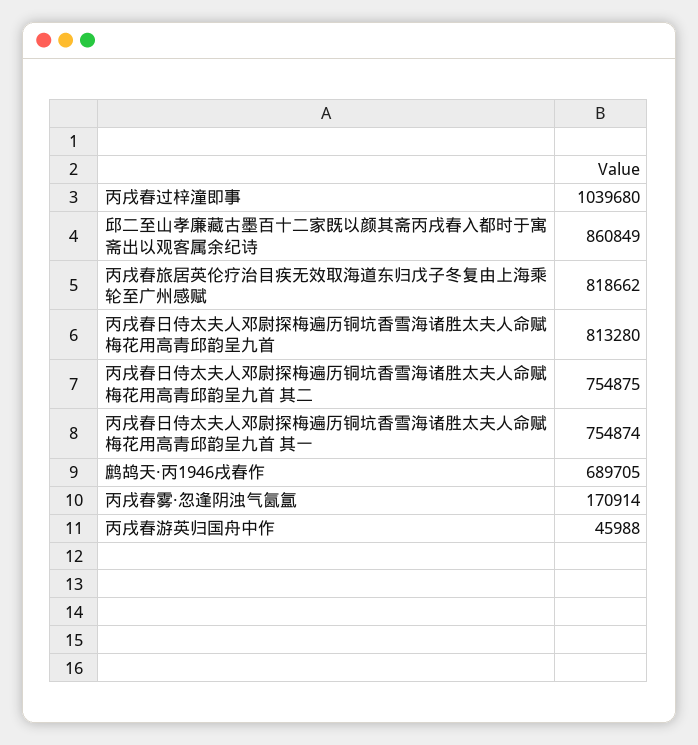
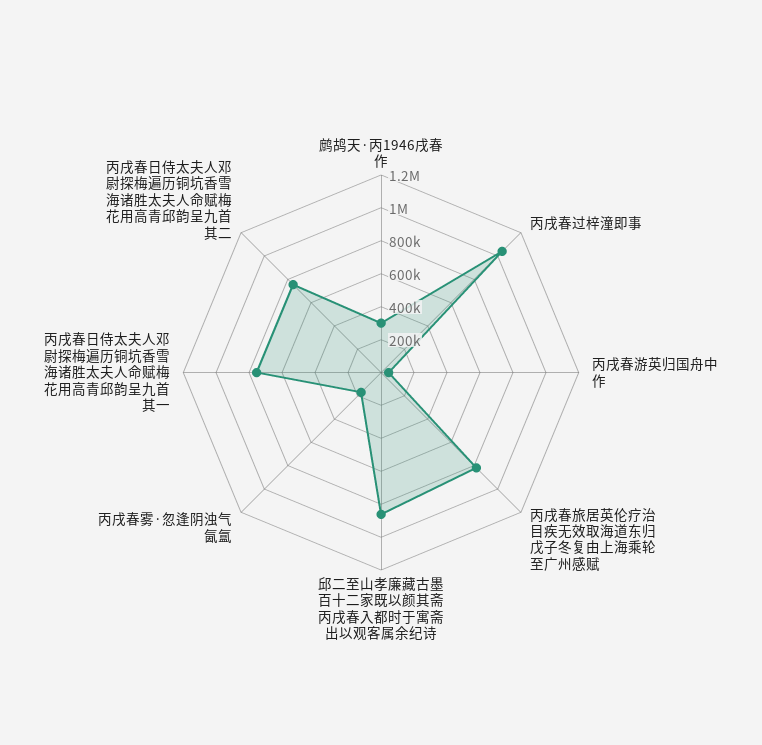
丙戌春日侍太夫人邓尉探梅遍历铜坑香雪海诸胜太夫人命赋梅花用高青邱韵呈九首: 813280 -> none
鹧鸪天·丙1946戌春作: 689705 -> 300000

